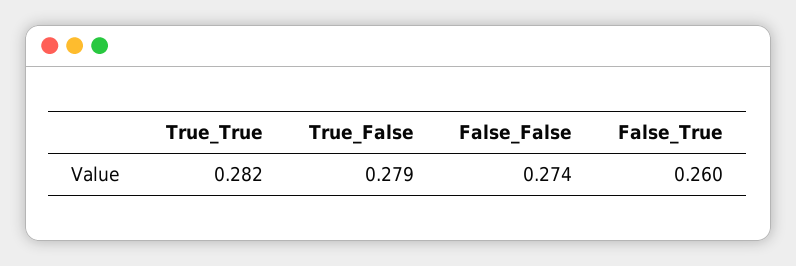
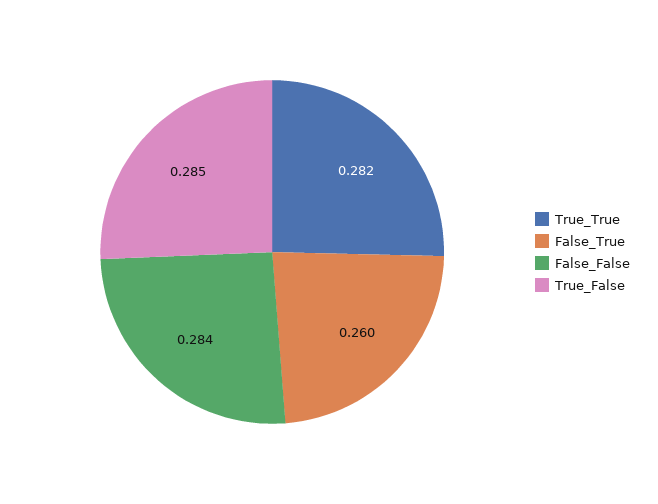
True_False: 0.279 -> 0.285
False_False: 0.274 -> 0.284

